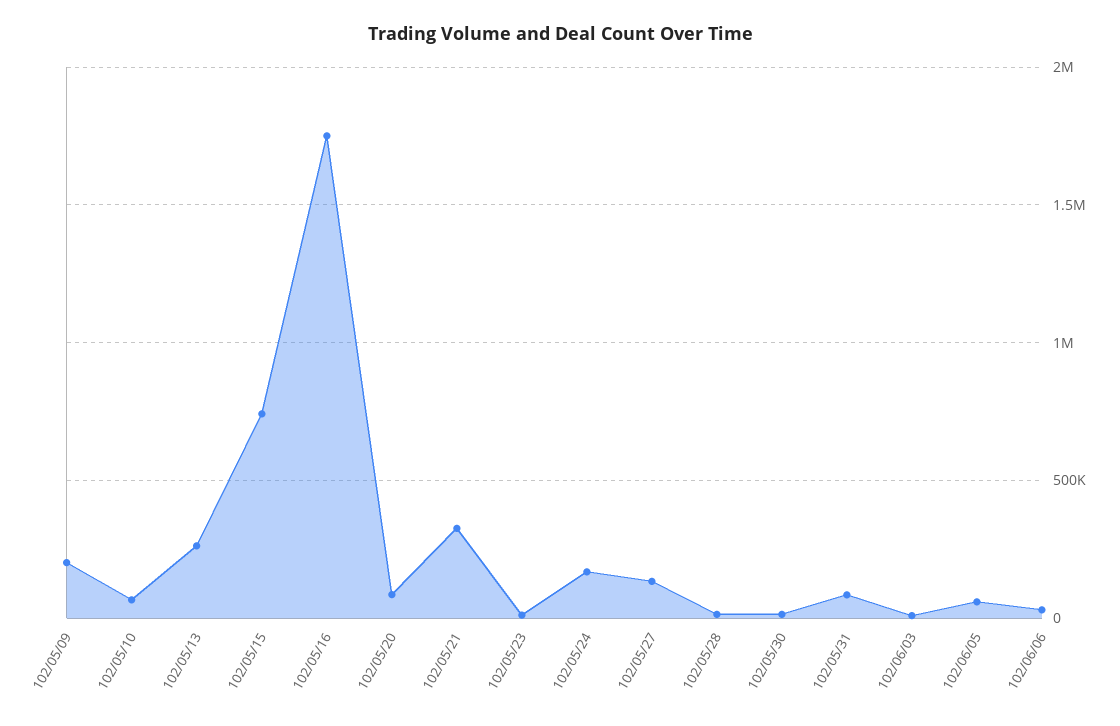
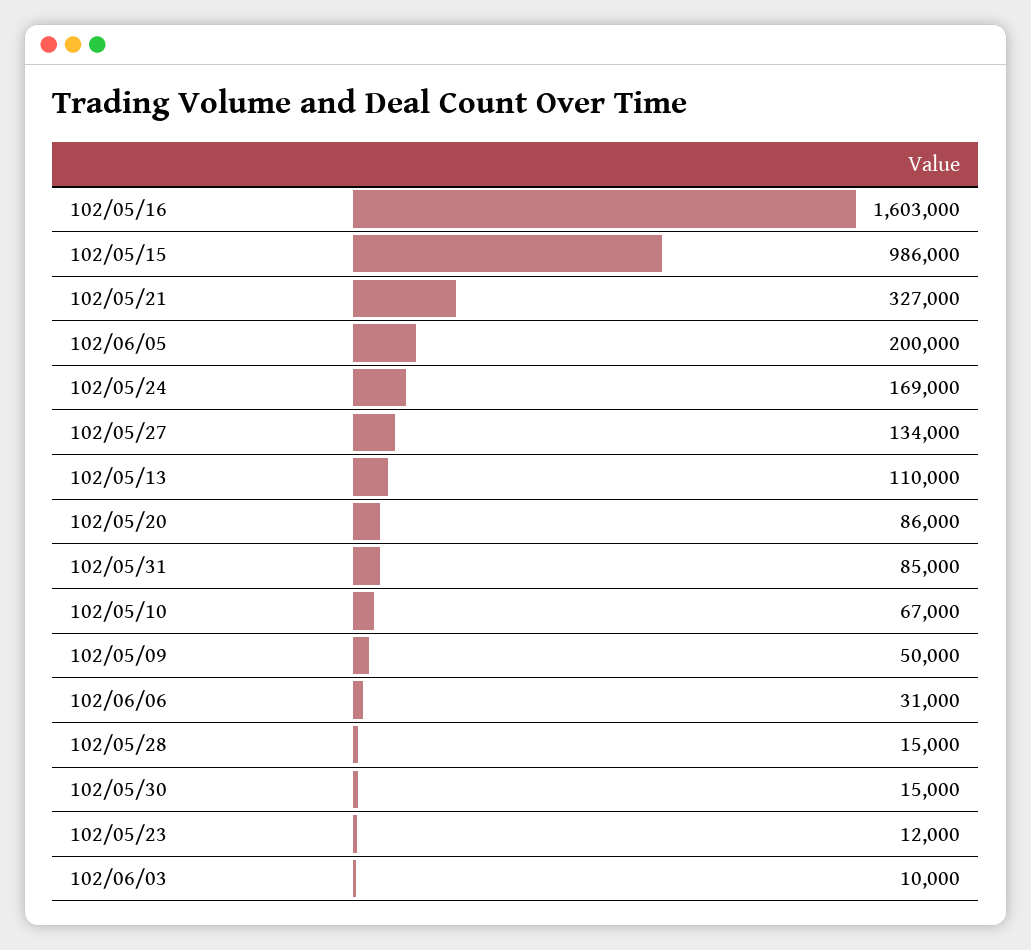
102/05/09: 200000 -> 50000
102/05/13: 250000 -> 110000
102/05/15: 750000 -> 986000
102/05/16: 1750000 -> 1603000
102/06/05: 50000 -> 200000

